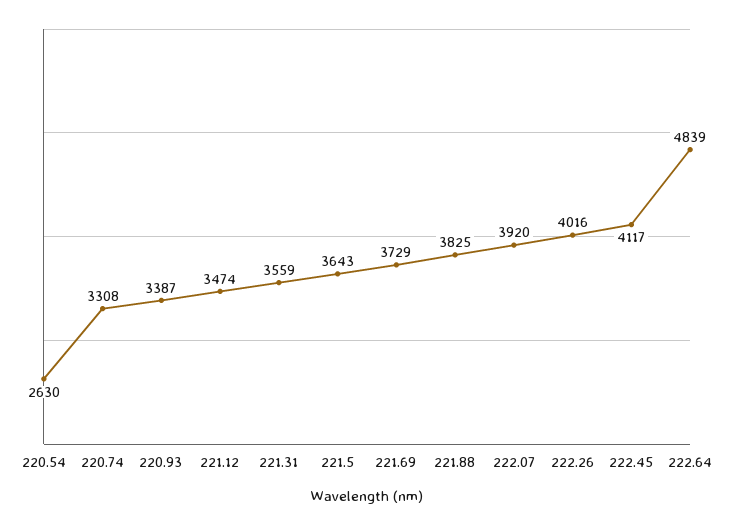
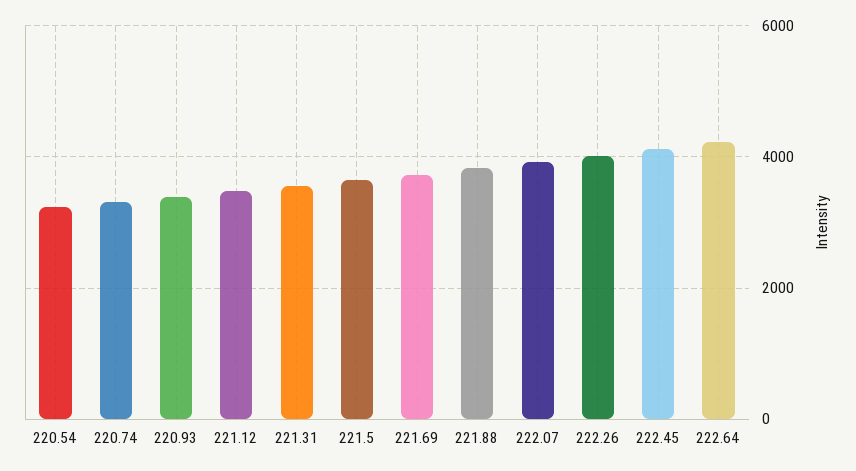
220.54: 2630 -> 3200
222.64: 4839 -> 4200

